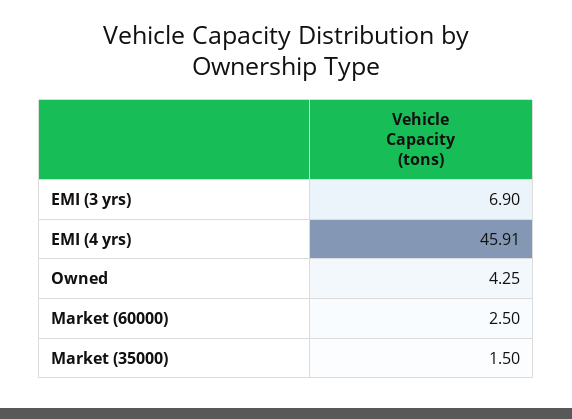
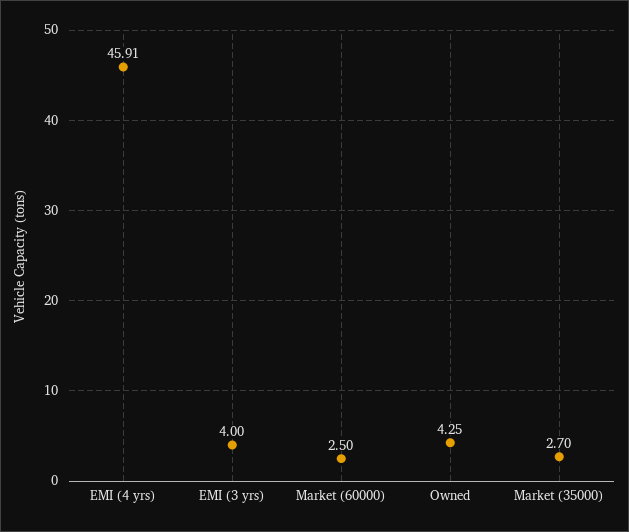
EMI (3 yrs): 6.9 -> 4
Market (35000): 1.5 -> 2.7

